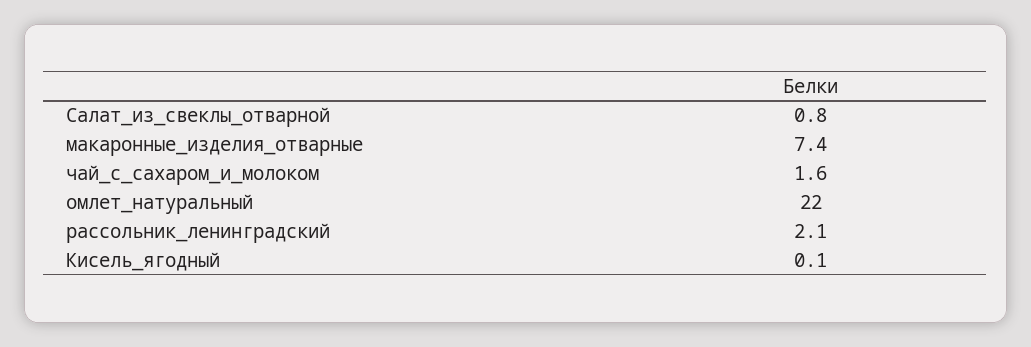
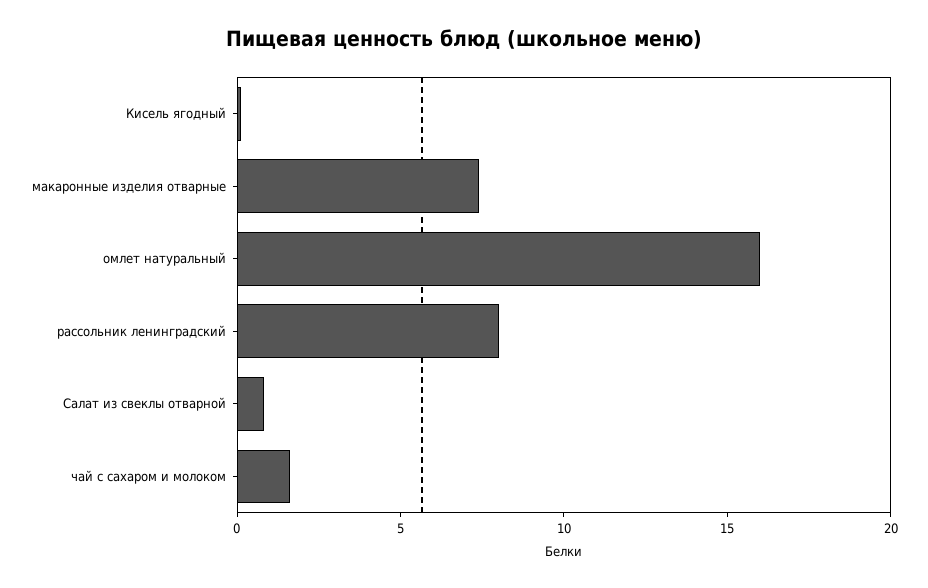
омлет_натуральный: 22 -> 16
рассольник_ленинградский: 2.1 -> 8

